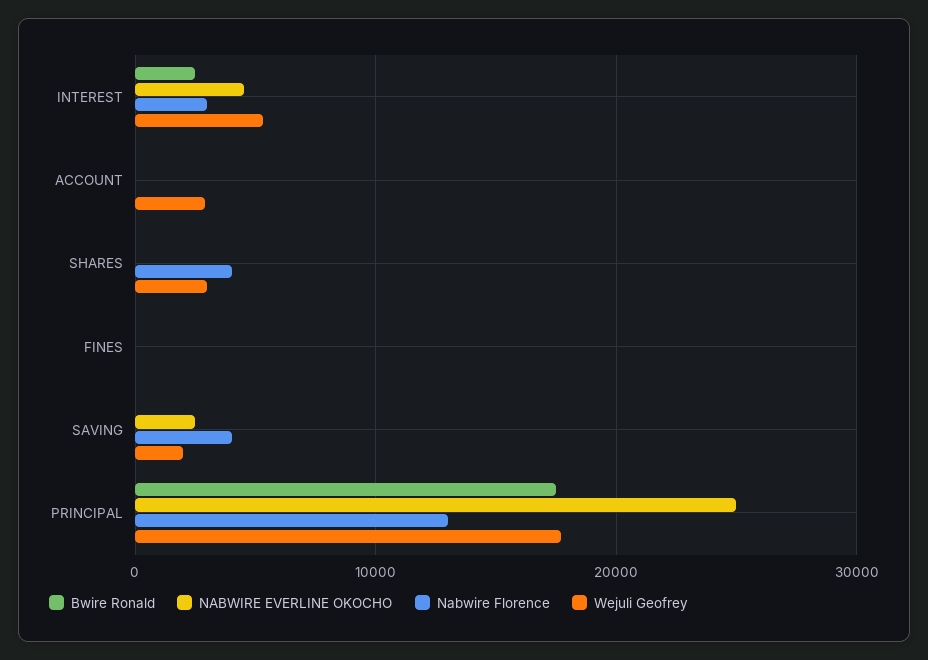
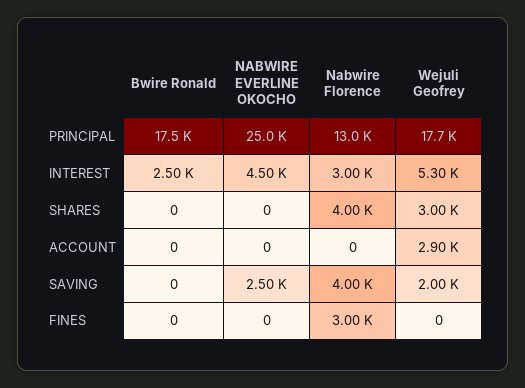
Nabwire Florence, FINES: 0 -> 3000

